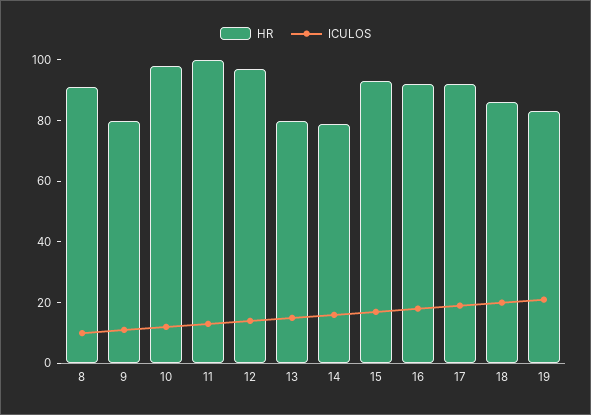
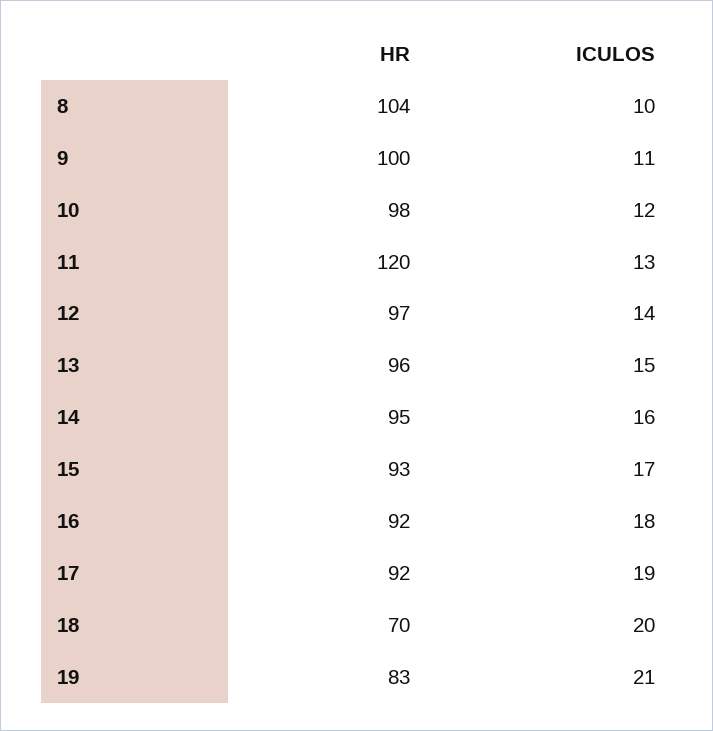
HR, 8: 90 -> 104
HR, 9: 80 -> 100
HR, 11: 100 -> 120
HR, 13: 80 -> 96
HR, 14: 80 -> 95
HR, 18: 85 -> 70

